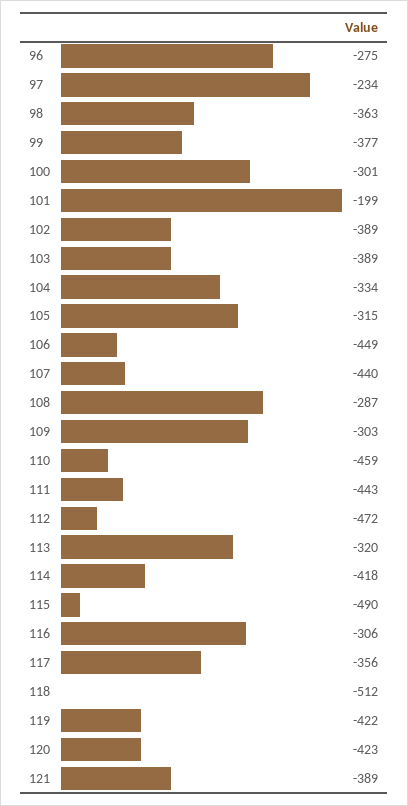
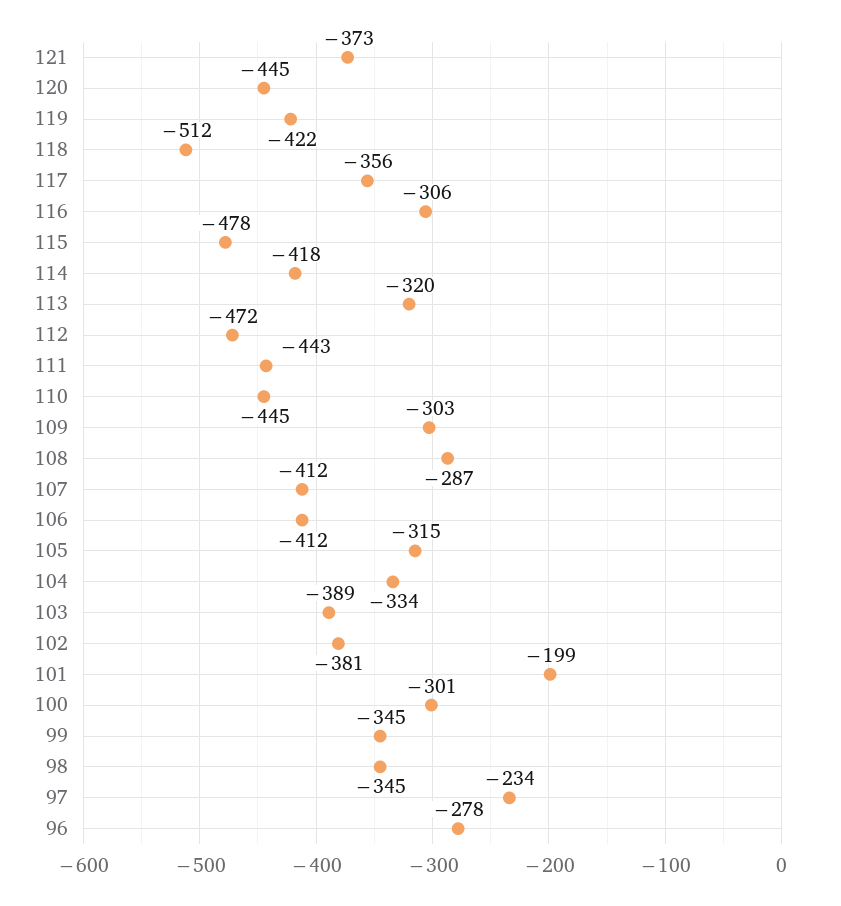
96: -275 -> -278
98: -363 -> -345
99: -377 -> -345
102: -389 -> -381
106: -449 -> -412
107: -440 -> -412
110: -459 -> -445
115: -490 -> -478
120: -423 -> -445
121: -389 -> -373

